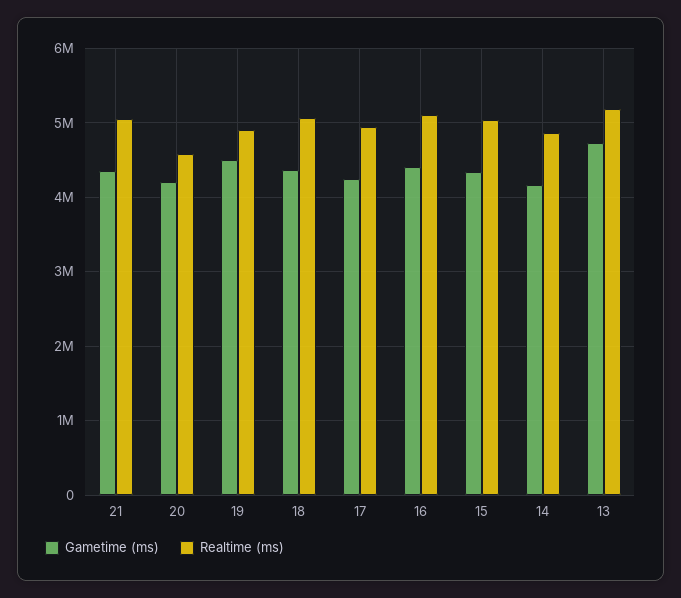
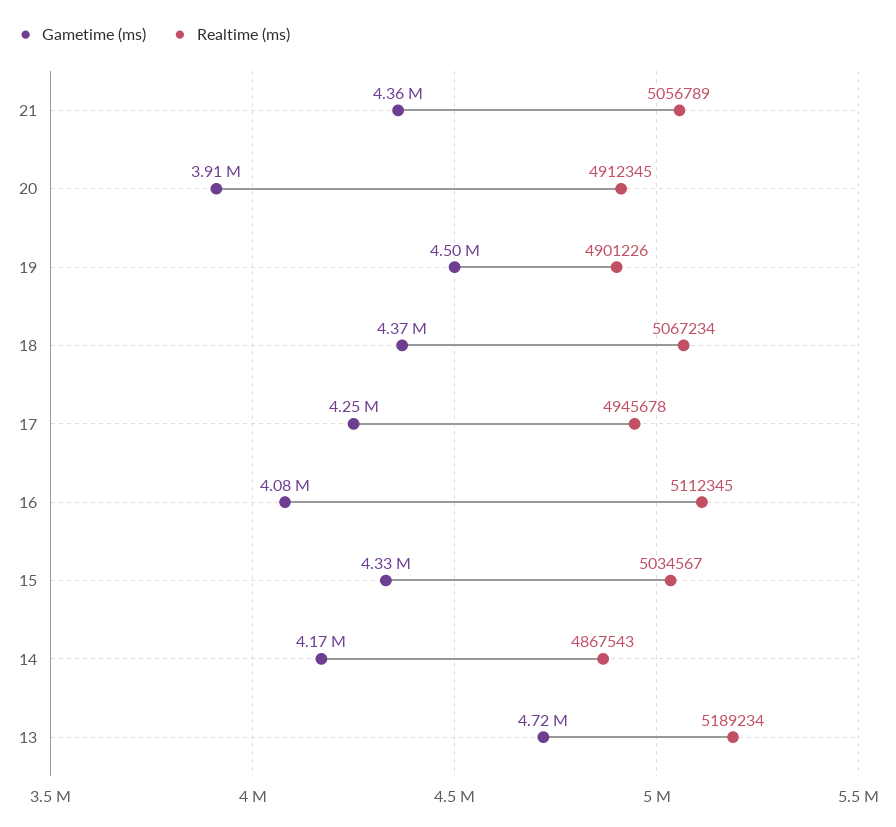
Gametime (ms), 20: 4200000 -> 3910000
Realtime (ms), 20: 4600000 -> 4912345
Gametime (ms), 16: 4400000 -> 4080000

